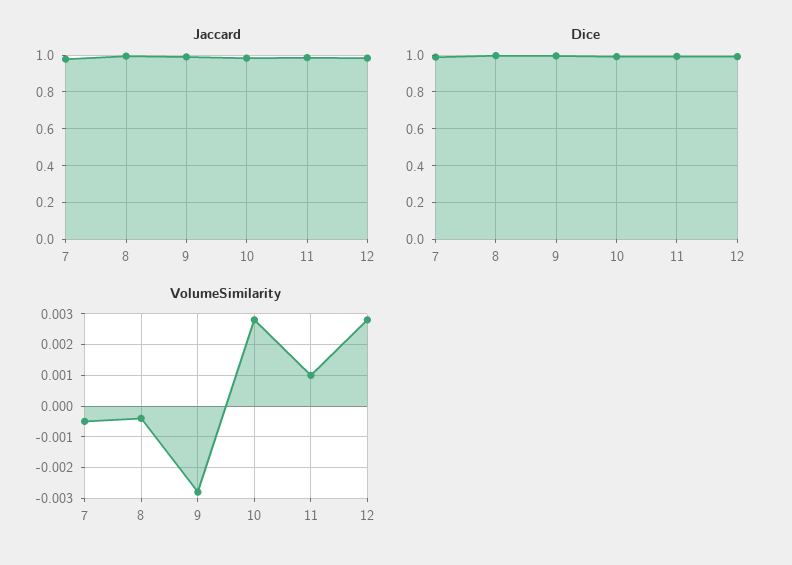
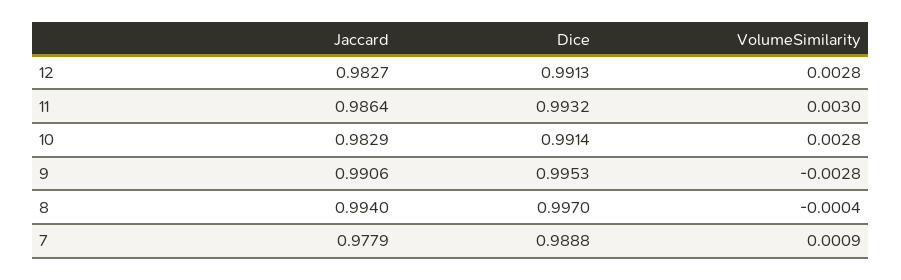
VolumeSimilarity, 7: -0.0005 -> 0.0009
VolumeSimilarity, 11: 0.001 -> 0.003

